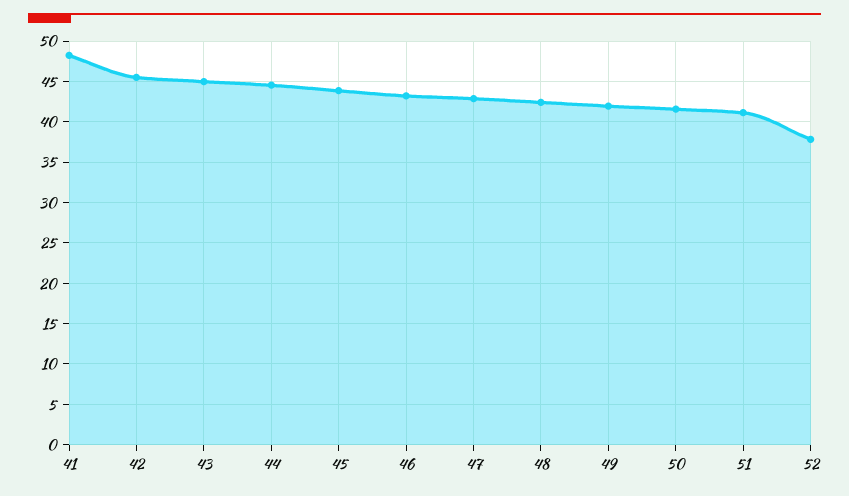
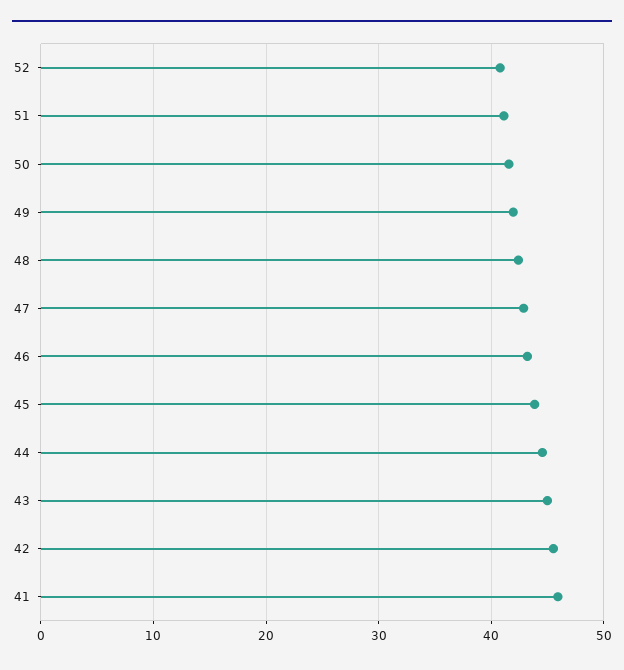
41: 48 -> 46
52: 38 -> 41

